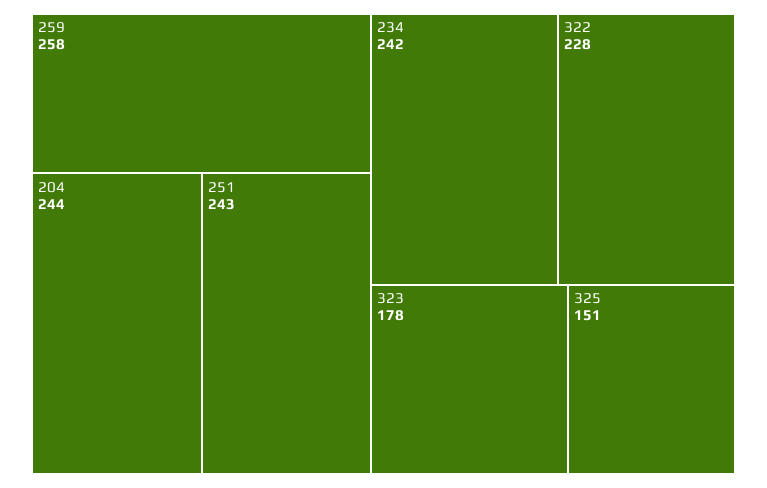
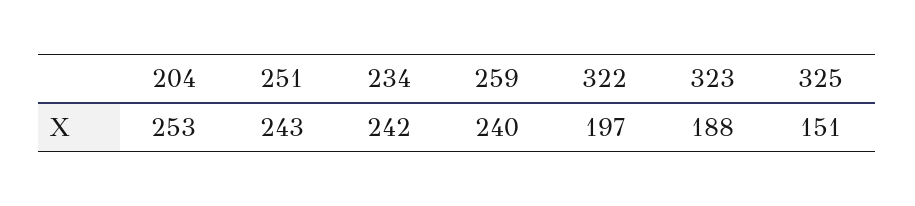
259: 258 -> 240
204: 244 -> 253
322: 228 -> 197
323: 178 -> 188

